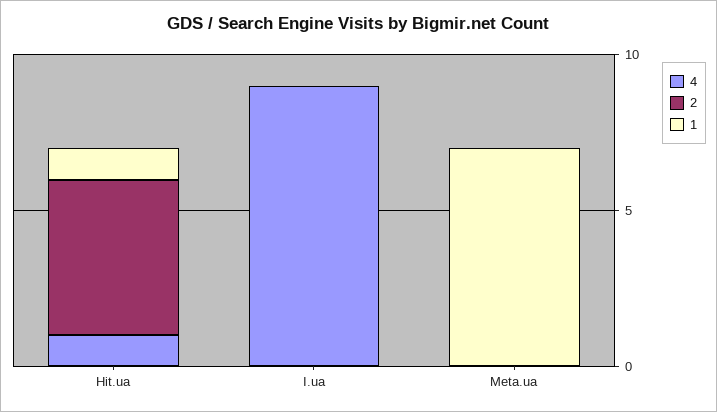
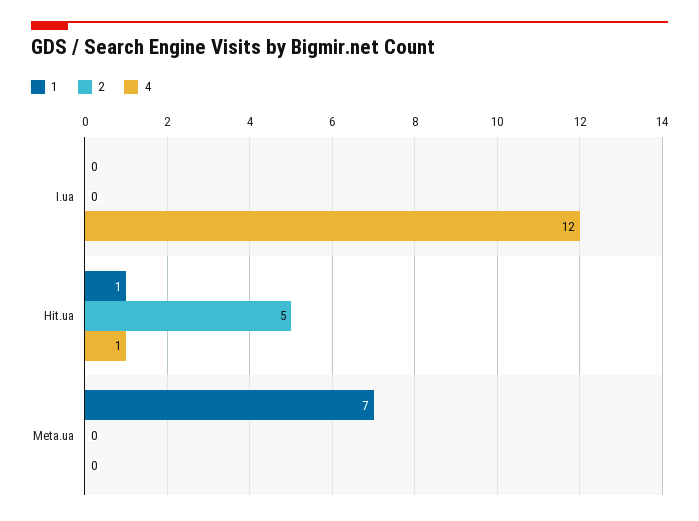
4, I.ua: 9 -> 12

